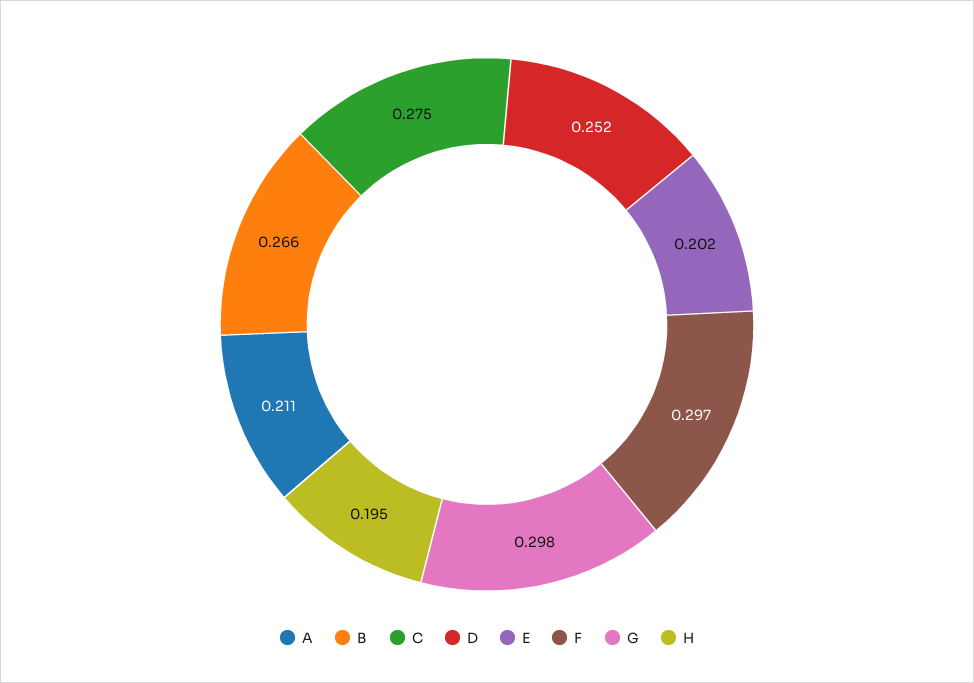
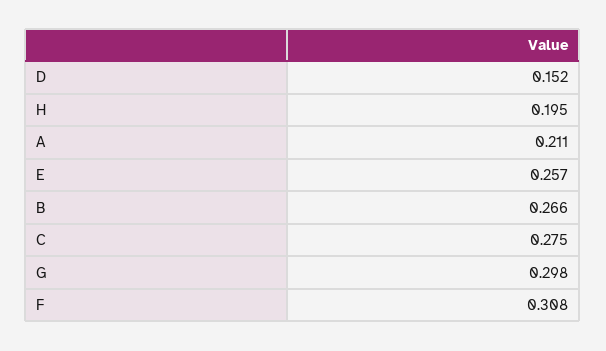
D: 0.252 -> 0.152
E: 0.202 -> 0.257
F: 0.297 -> 0.308

